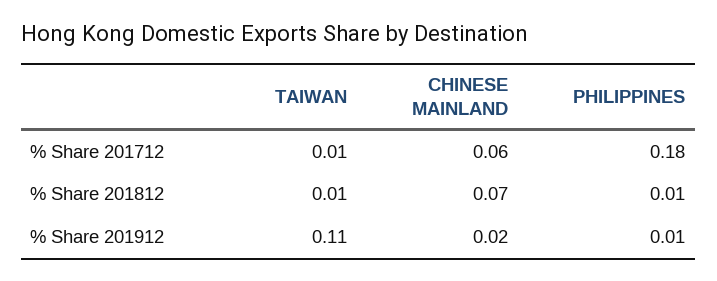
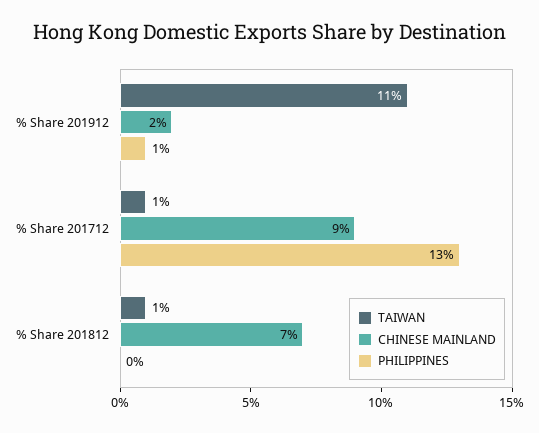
CHINESE MAINLAND, % Share 201712: 0.06 -> 0.09
PHILIPPINES, % Share 201712: 0.18 -> 0.13
PHILIPPINES, % Share 201812: 0.01 -> 0

